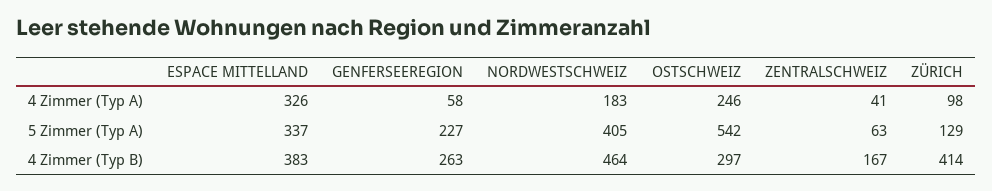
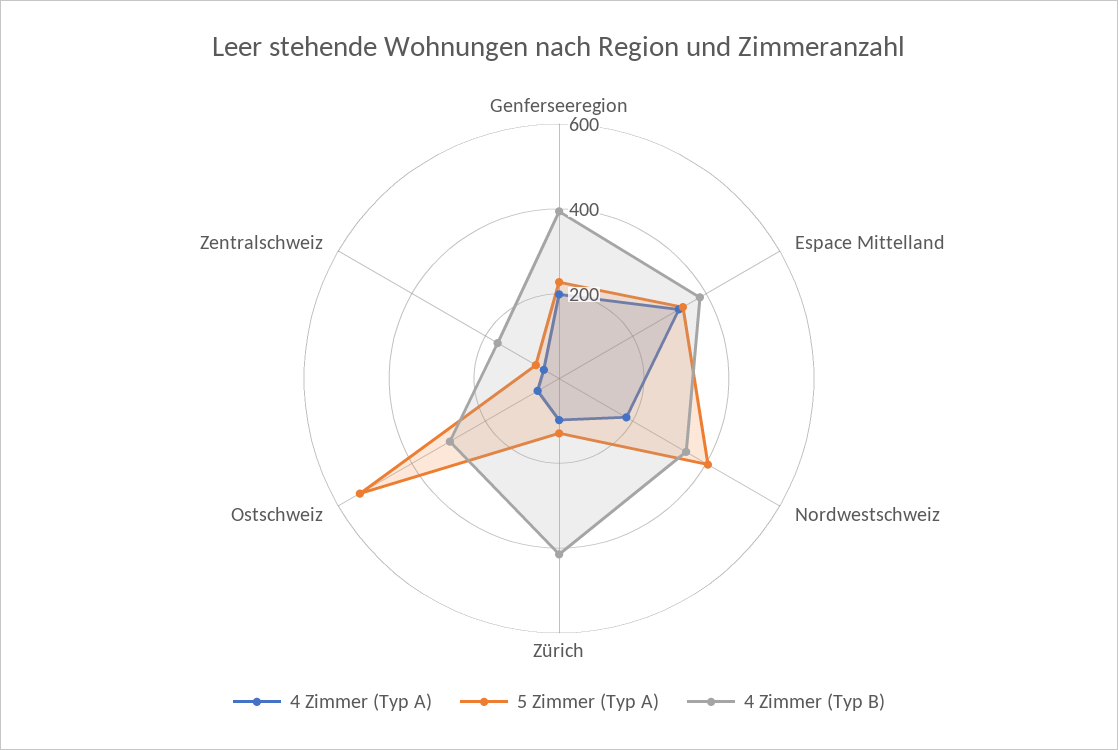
4 Zimmer (Typ A), GENFERSEEREGION: 58 -> 200
4 Zimmer (Typ A), OSTSCHWEIZ: 246 -> 50
4 Zimmer (Typ B), GENFERSEEREGION: 263 -> 400
4 Zimmer (Typ B), NORDWESTSCHWEIZ: 464 -> 350

